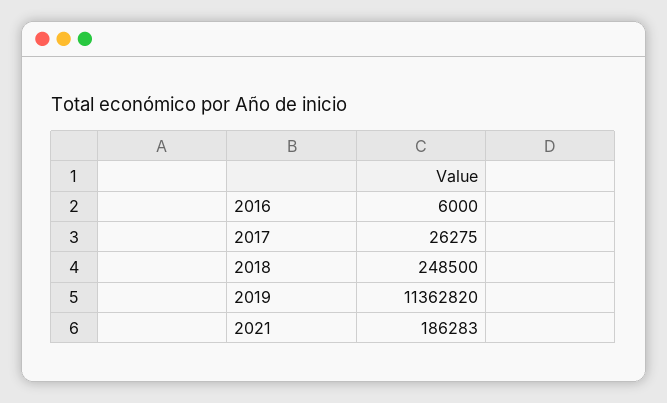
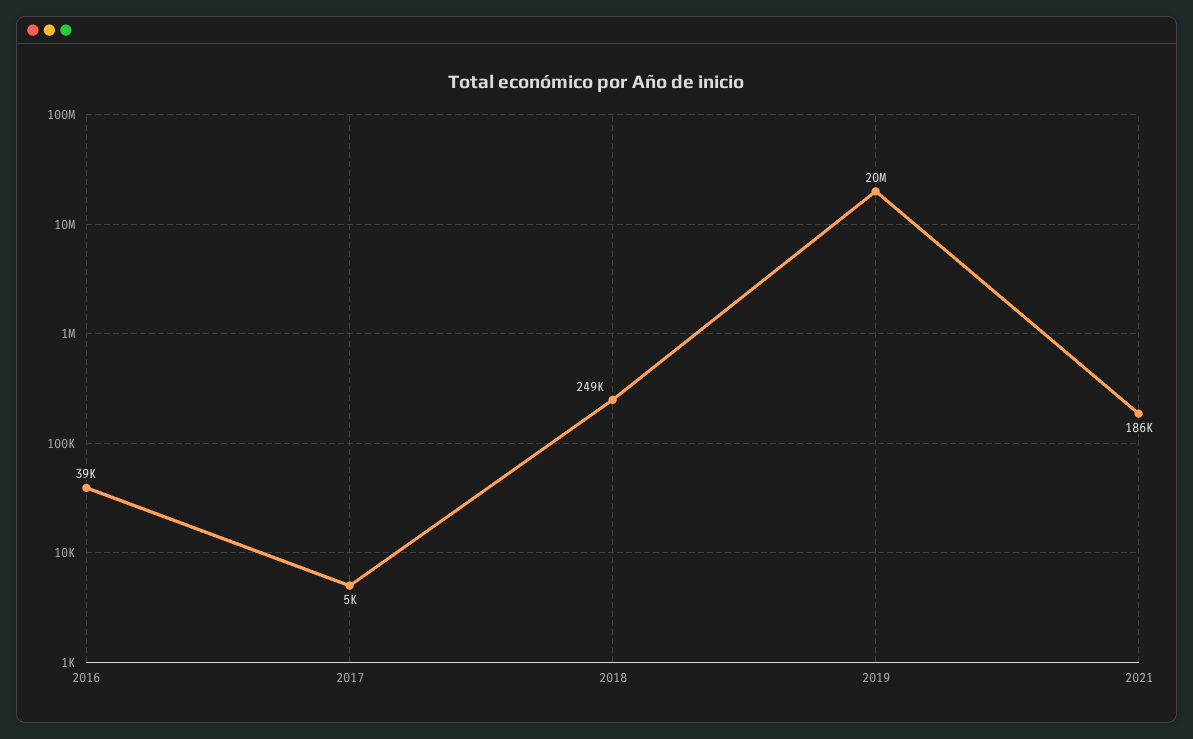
2016: 6000 -> 39000
2017: 26275 -> 5000
2019: 11362820 -> 20000000

